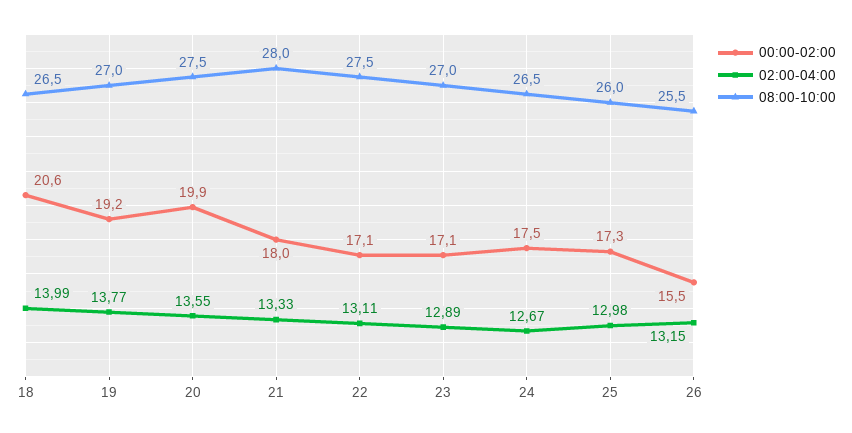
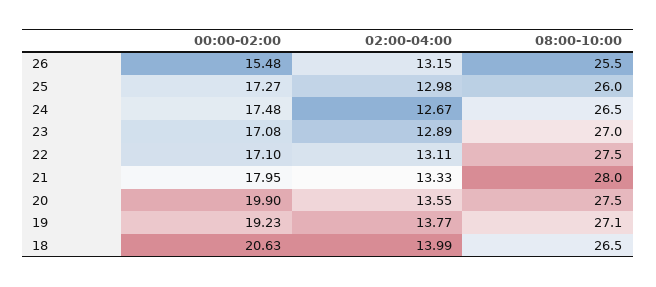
08:00-10:00, 19: 27 -> 27.1

